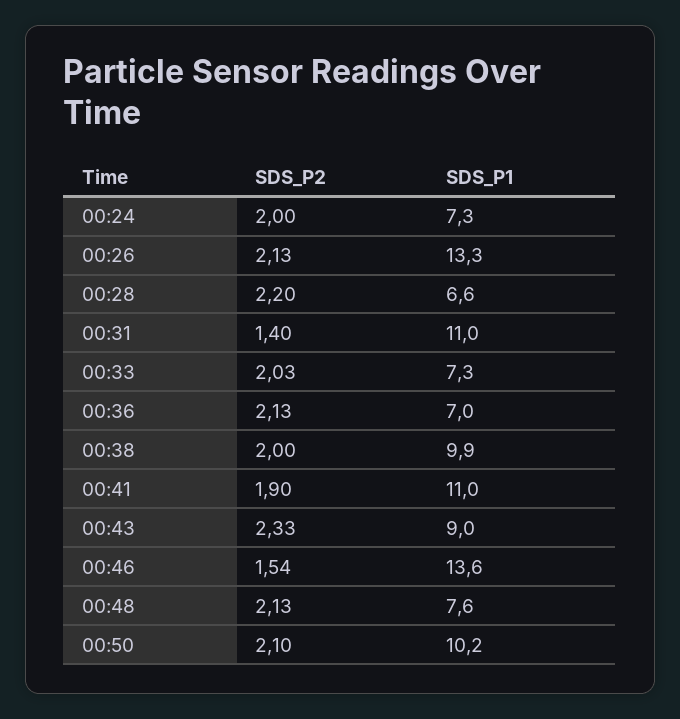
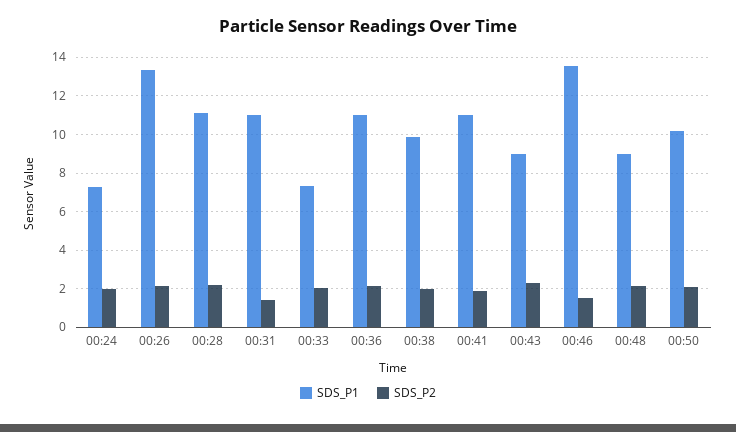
SDS_P1, 00:28: 6.6 -> 11
SDS_P1, 00:36: 7 -> 11
SDS_P1, 00:48: 7.6 -> 9

